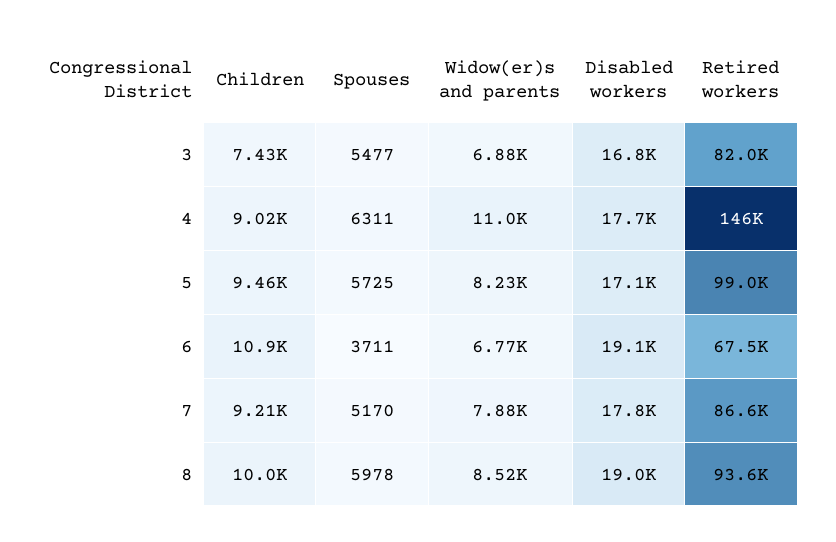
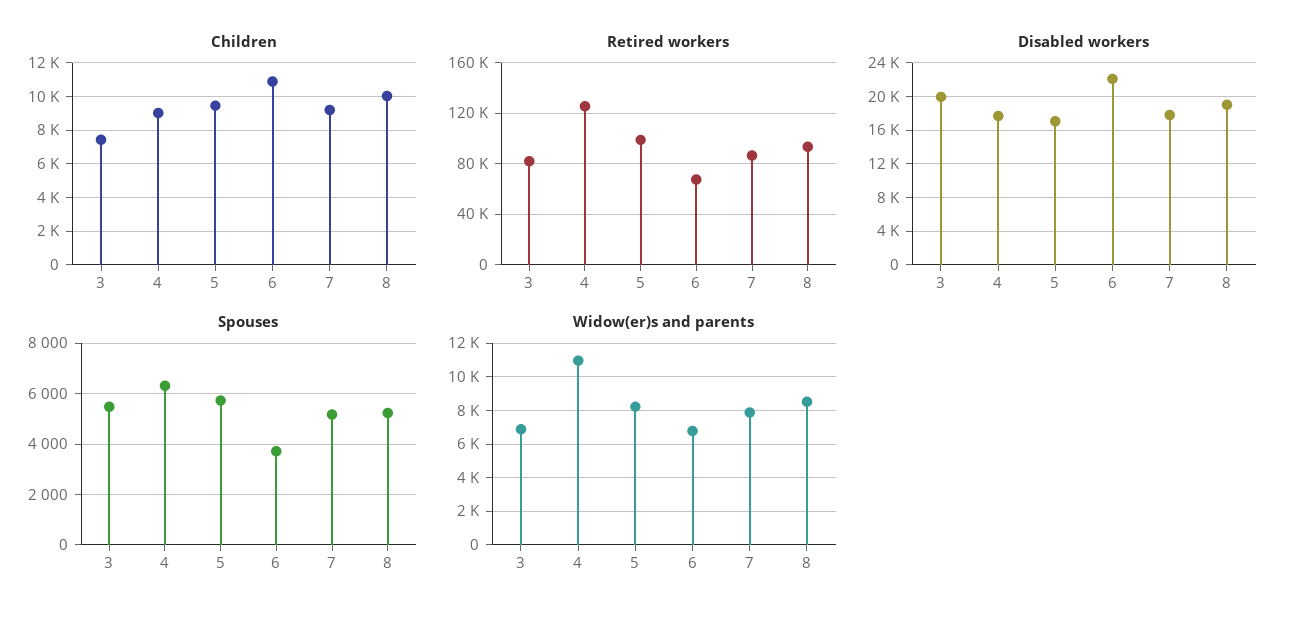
Disabled workers, 3: 16800 -> 20000
Retired workers, 4: 146000 -> 125000
Disabled workers, 6: 19100 -> 22000
Spouses, 8: 5978 -> 5250

